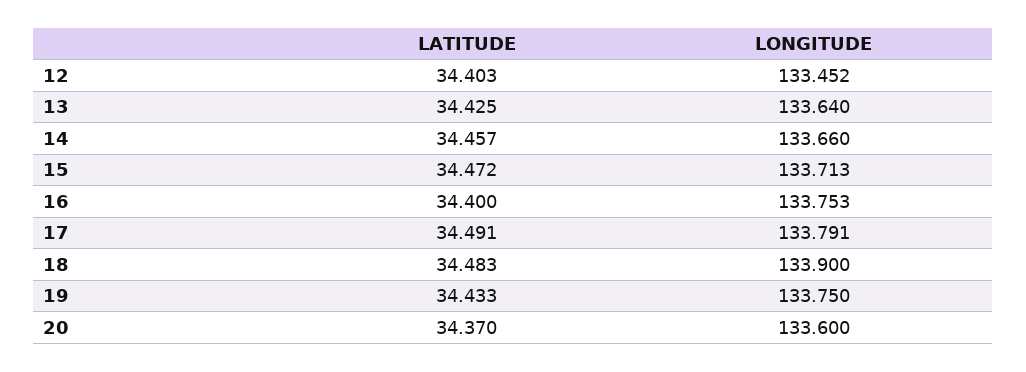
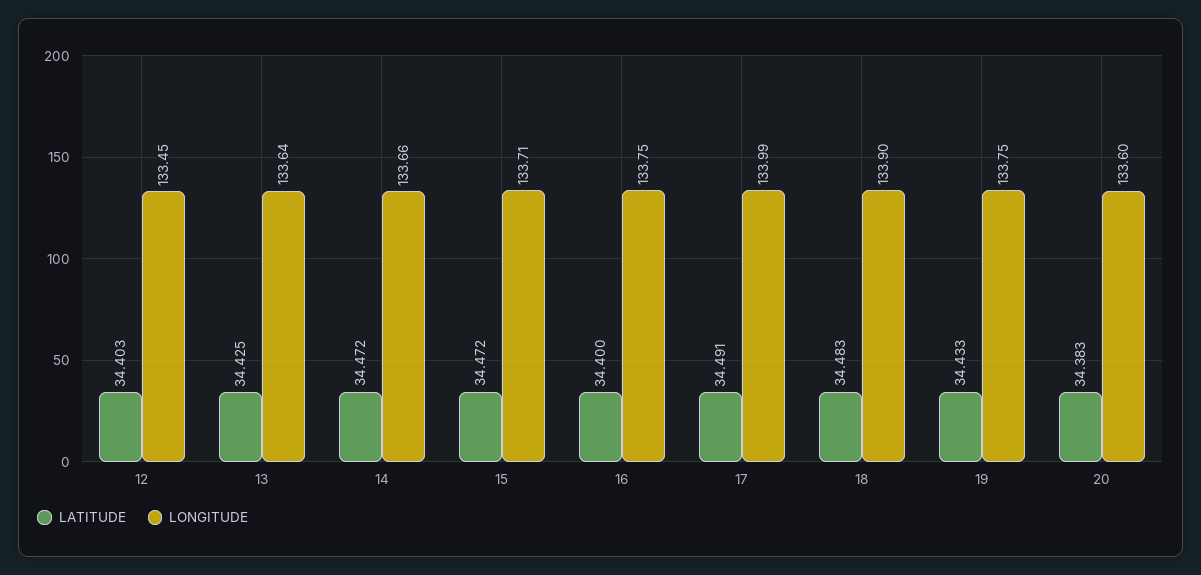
LATITUDE, 14: 34.457 -> 34.472
LONGITUDE, 17: 133.791 -> 133.99
LATITUDE, 20: 34.37 -> 34.383

